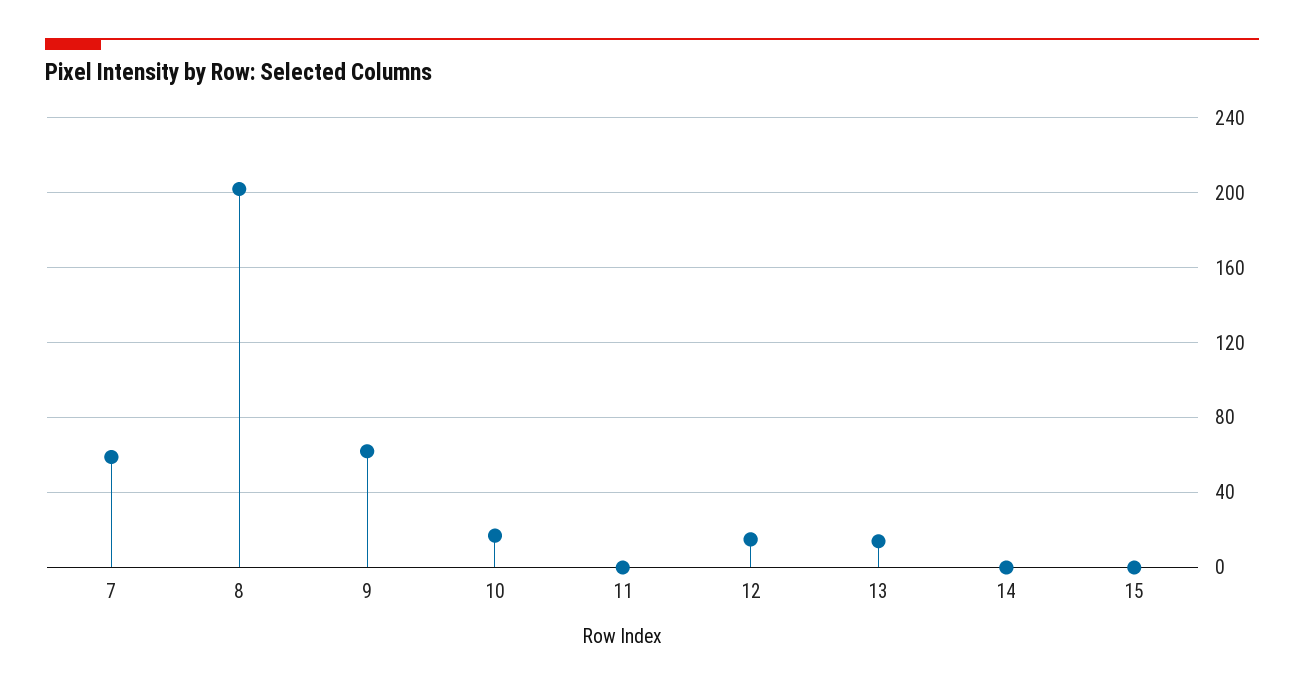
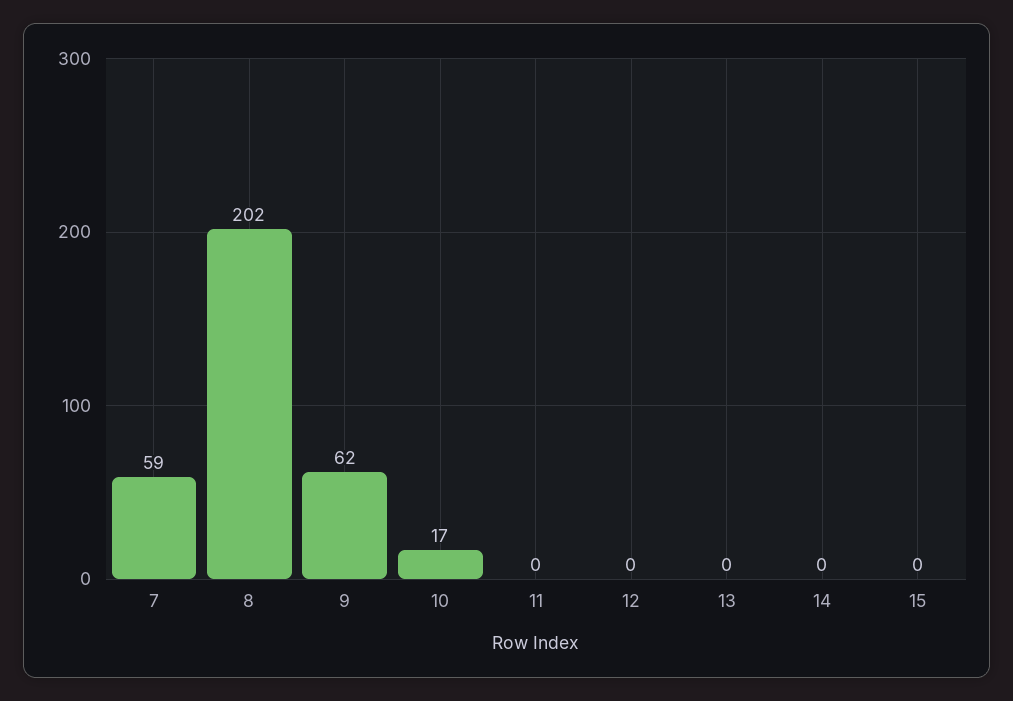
12: 15 -> 0
13: 15 -> 0

